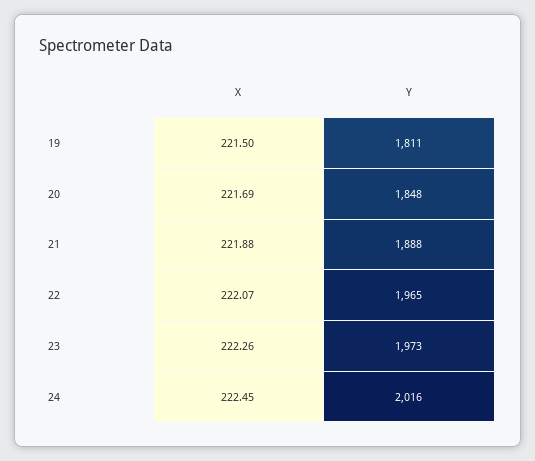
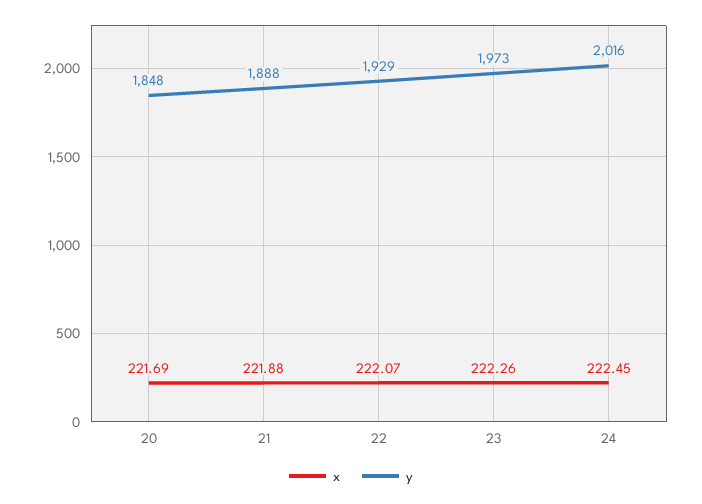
X, 19: 221.5 -> none
Y, 19: 1811 -> none
Y, 22: 1965 -> 1929

